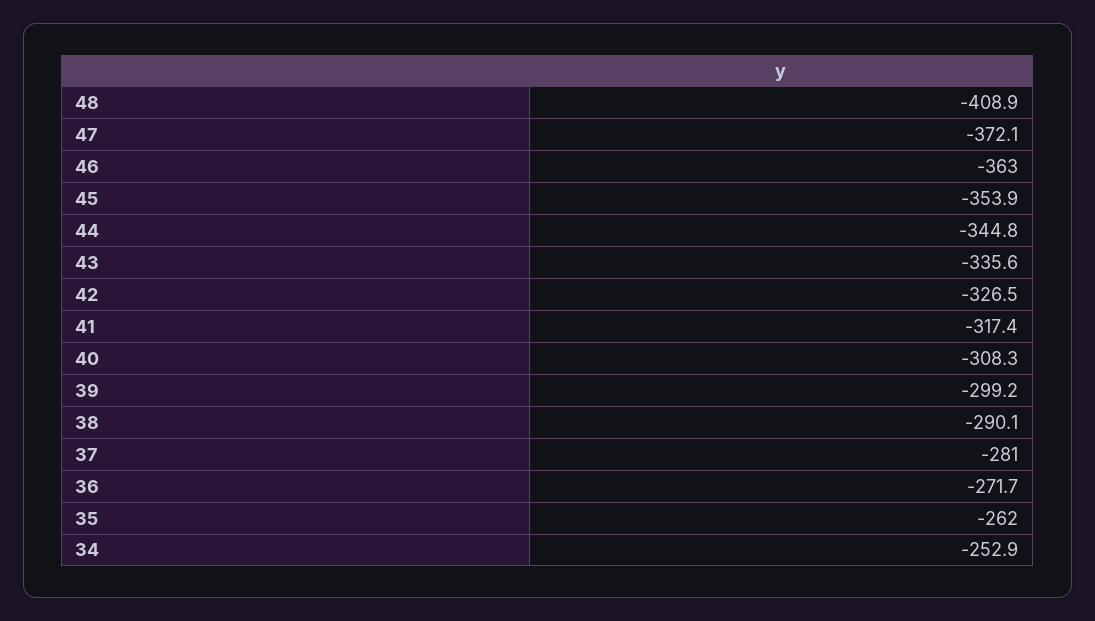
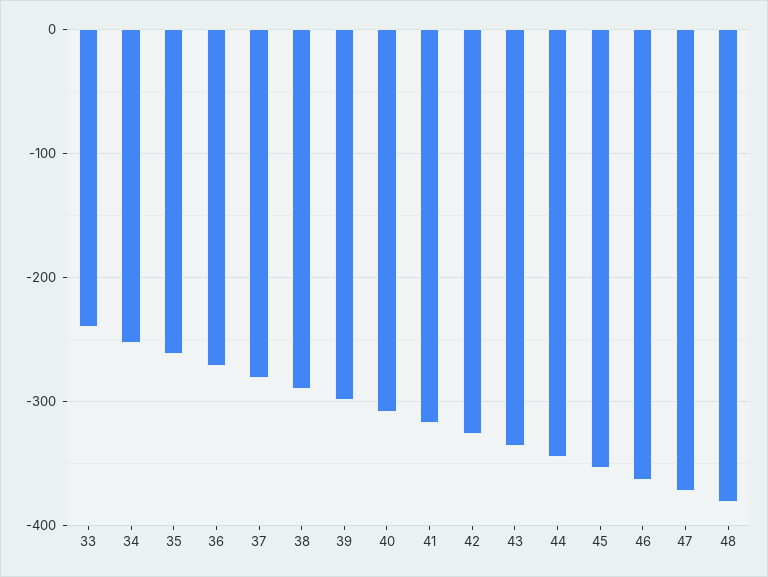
48: -408.9 -> -380
33: none -> -240

